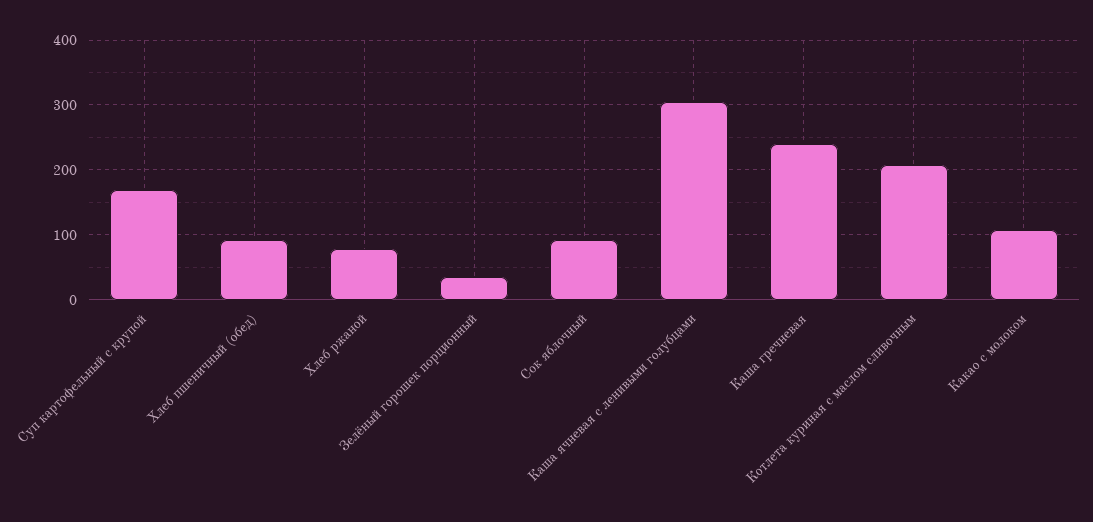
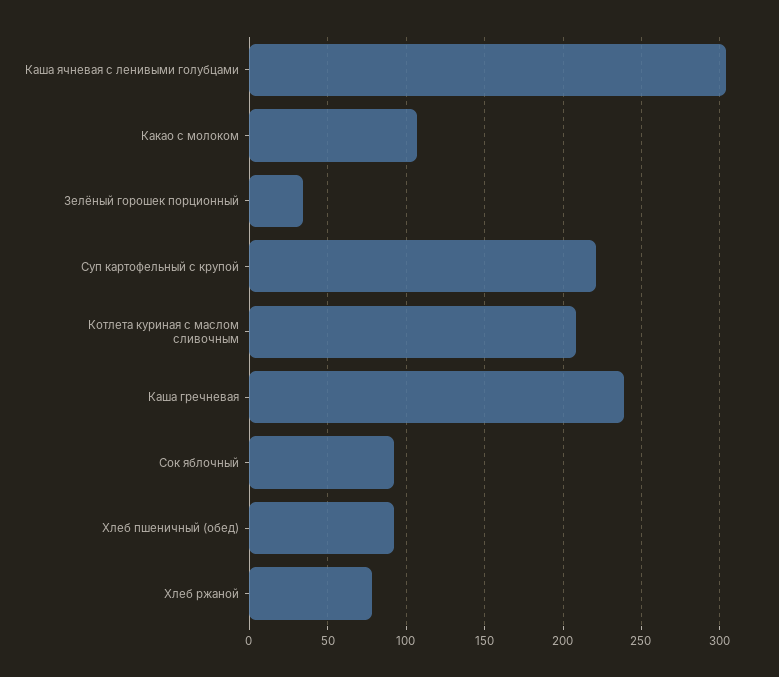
Суп картофельный с крупой: 170 -> 220

